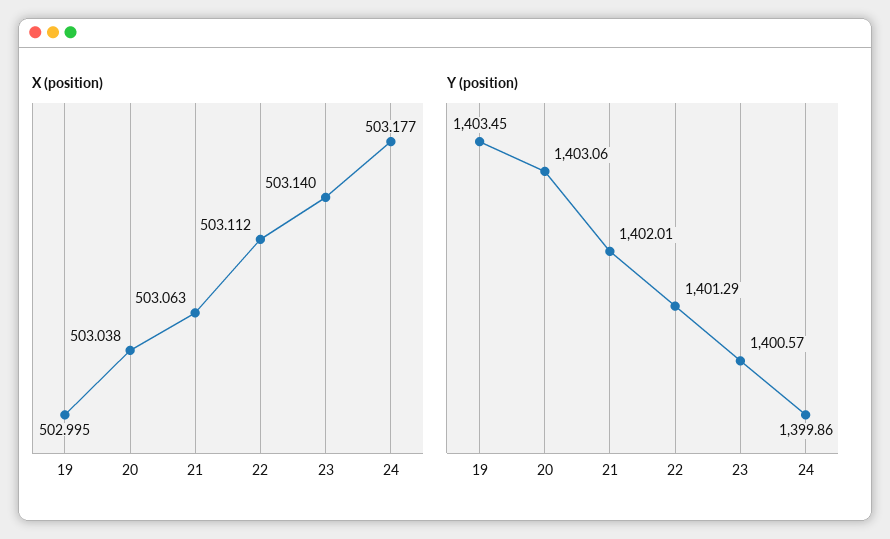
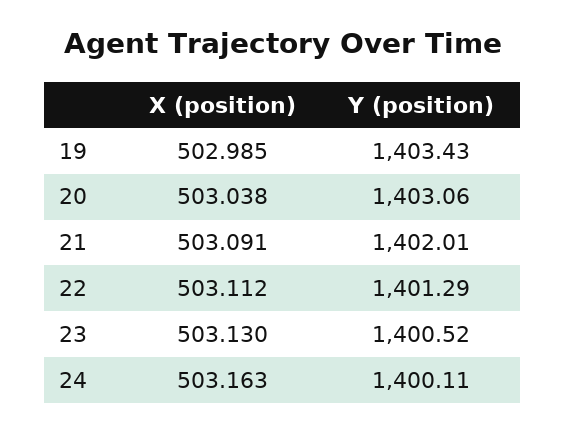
X (position), 19: 502.995 -> 502.985
X (position), 21: 503.063 -> 503.091
X (position), 23: 503.14 -> 503.13
X (position), 24: 503.177 -> 503.163
Y (position), 19: 1403.45 -> 1403.43
Y (position), 23: 1400.57 -> 1400.52
Y (position), 24: 1399.86 -> 1400.11

